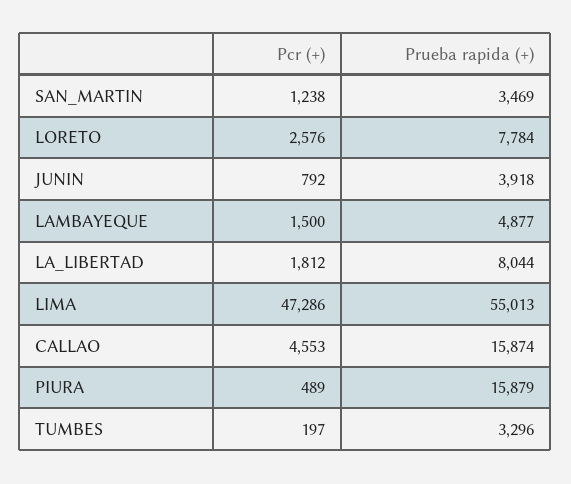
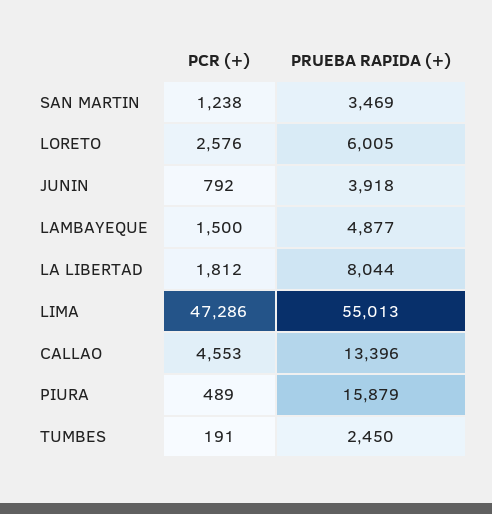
Prueba rapida (+), LORETO: 7784 -> 6005
Prueba rapida (+), CALLAO: 15874 -> 13396
Pcr (+), TUMBES: 197 -> 191
Prueba rapida (+), TUMBES: 3296 -> 2450

